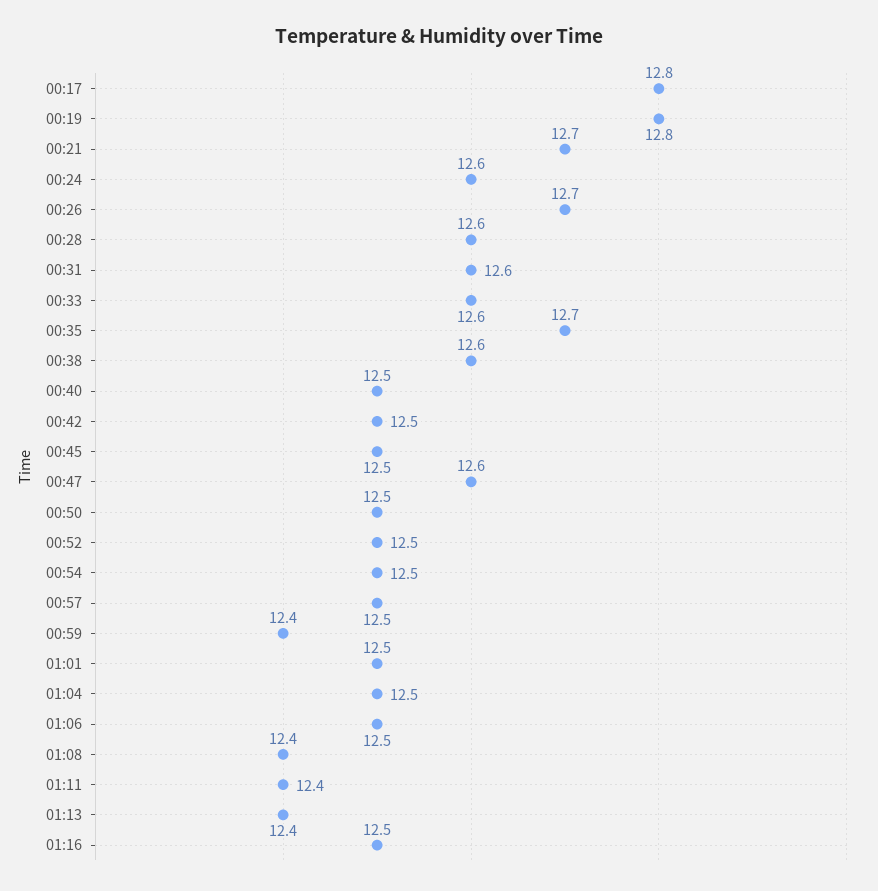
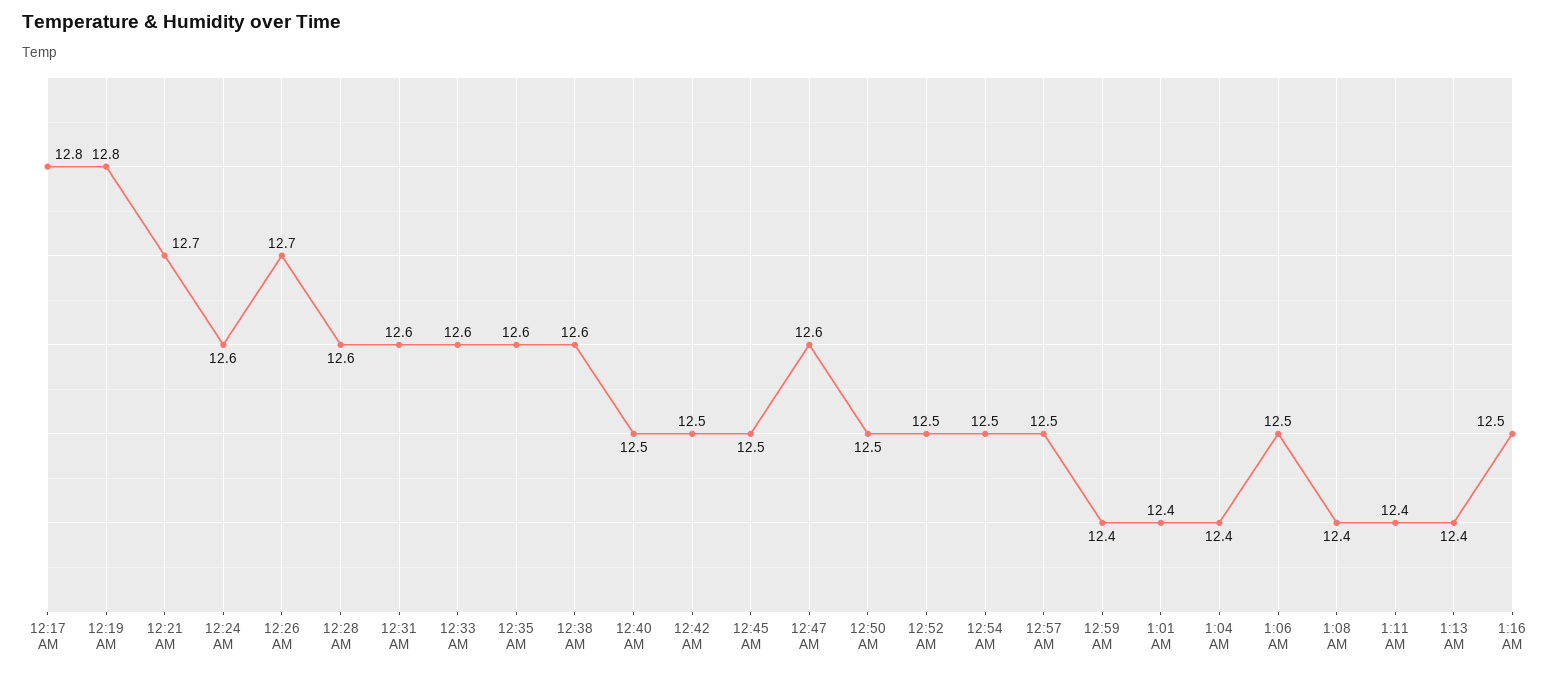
00:35: 12.7 -> 12.6
01:01: 12.5 -> 12.4
01:04: 12.5 -> 12.4

